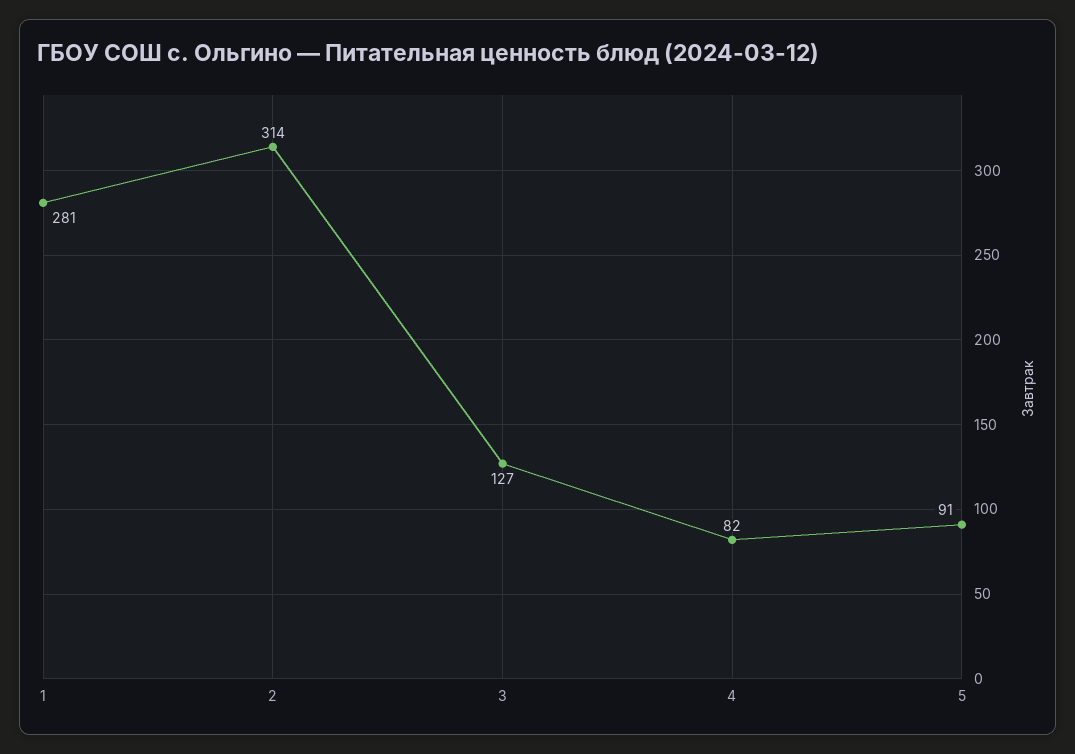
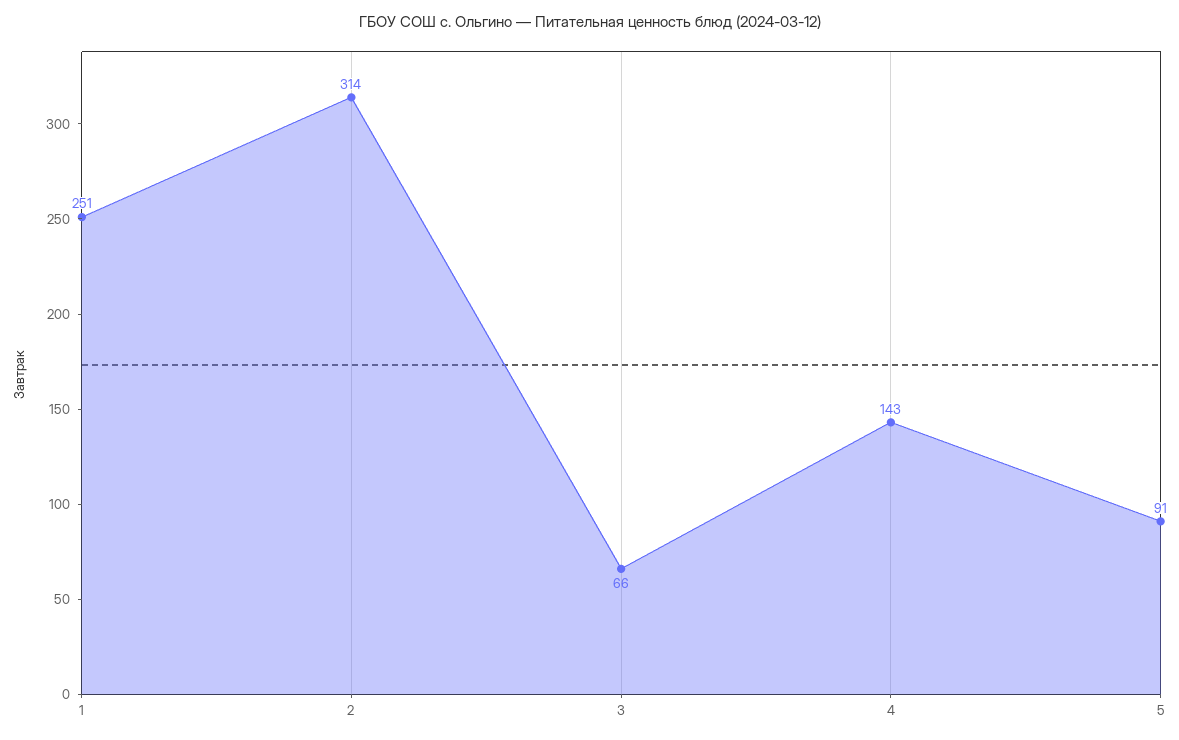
1: 281 -> 251
3: 127 -> 66
4: 82 -> 143

